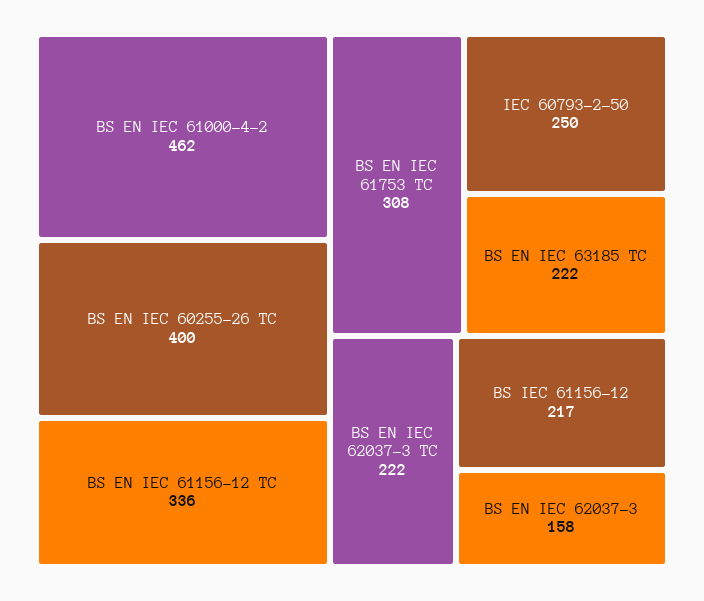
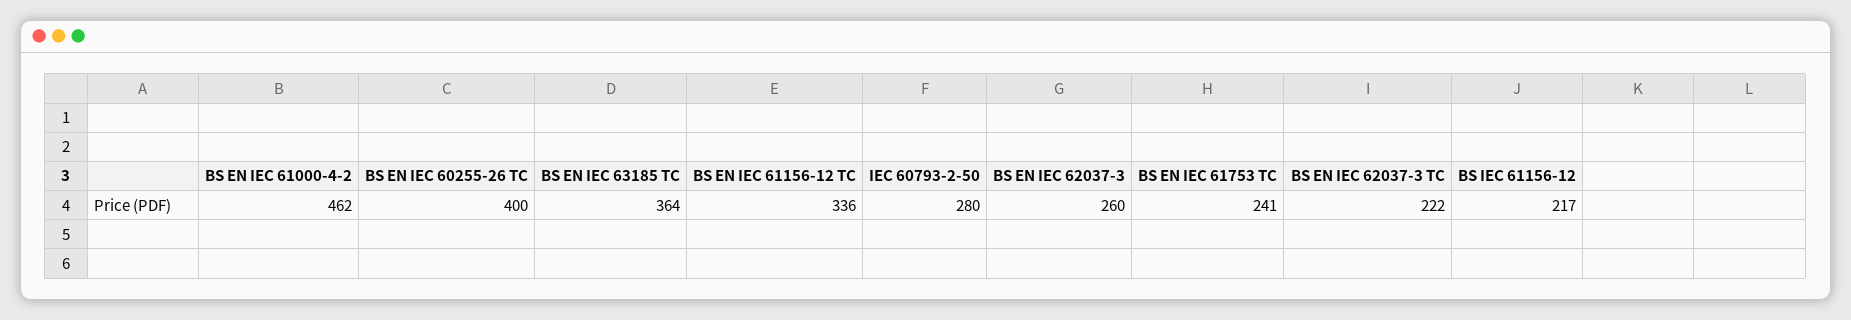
BS EN IEC 61753 TC: 308 -> 241
IEC 60793-2-50: 250 -> 280
BS EN IEC 63185 TC: 222 -> 364
BS EN IEC 62037-3: 158 -> 260

